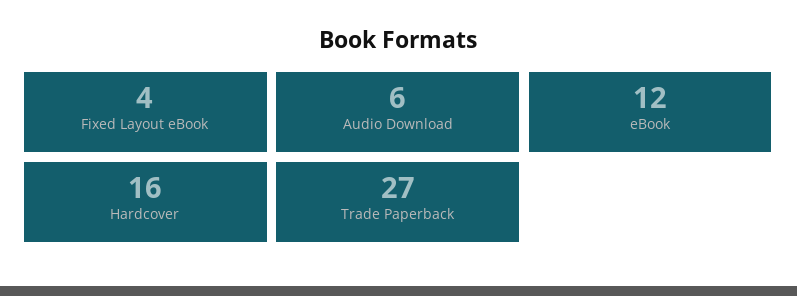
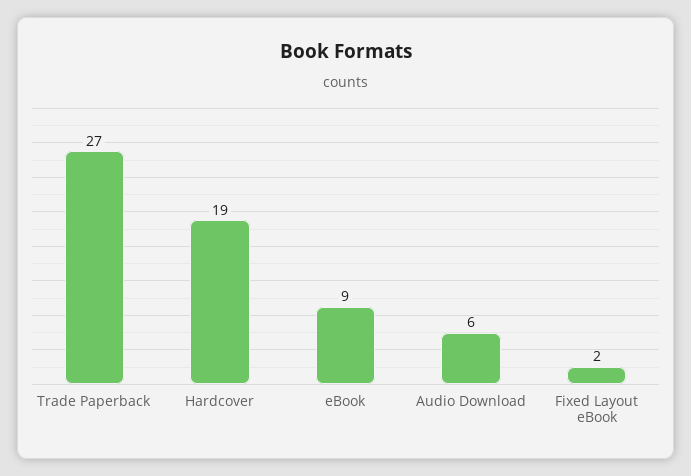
Fixed Layout eBook: 4 -> 2
eBook: 12 -> 9
Hardcover: 16 -> 19

